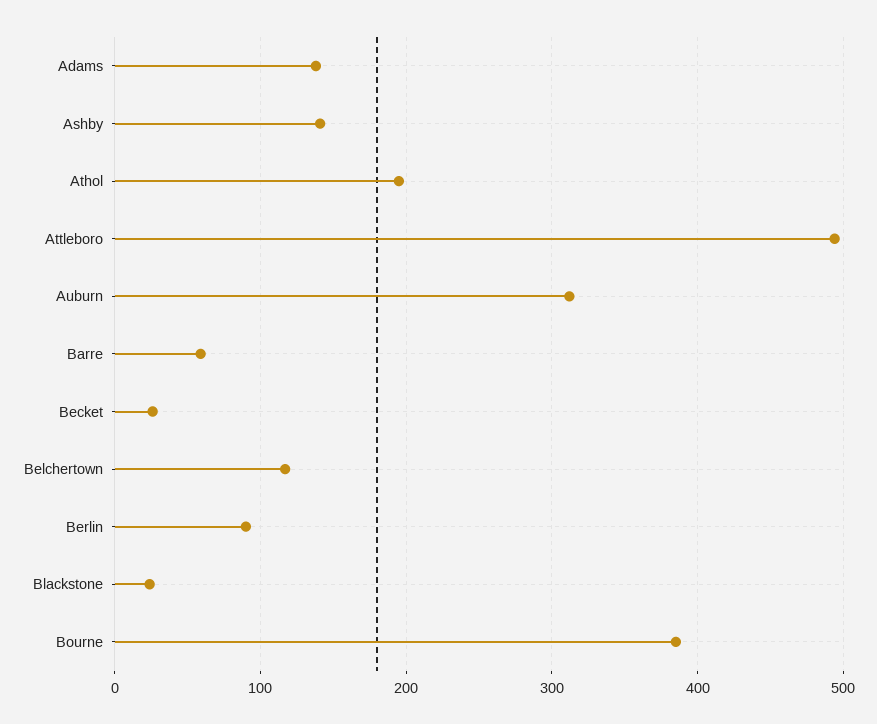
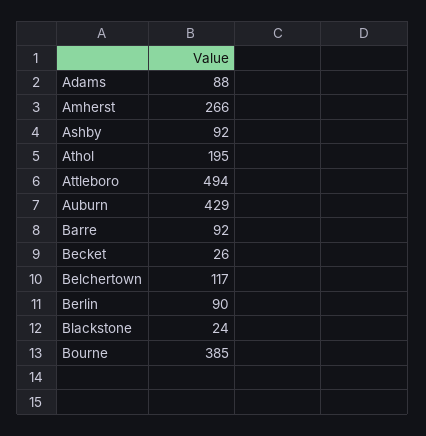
Adams: 140 -> 88
Ashby: 140 -> 92
Auburn: 310 -> 429
Barre: 60 -> 92
Amherst: none -> 266

